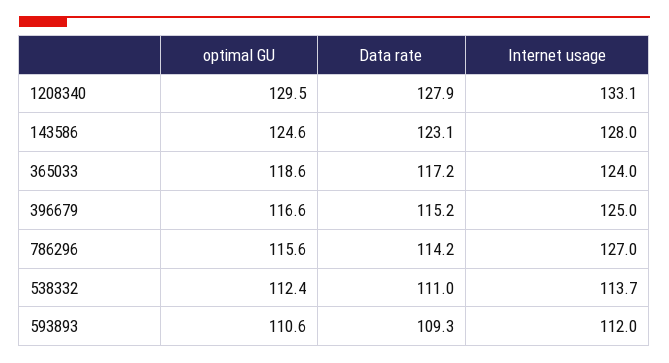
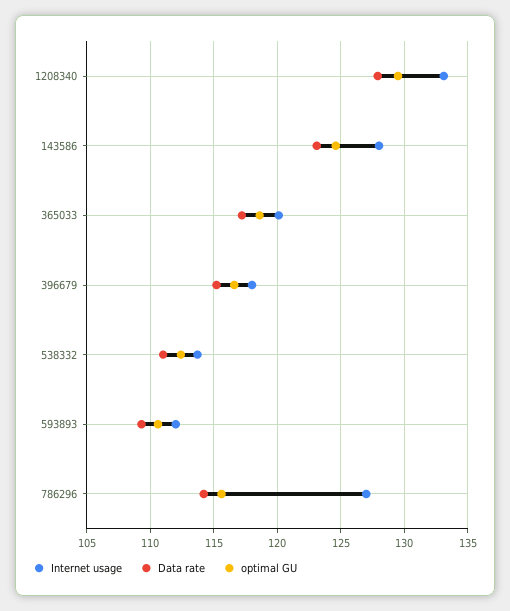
Internet usage, 365033: 124 -> 120
Internet usage, 396679: 125 -> 118

